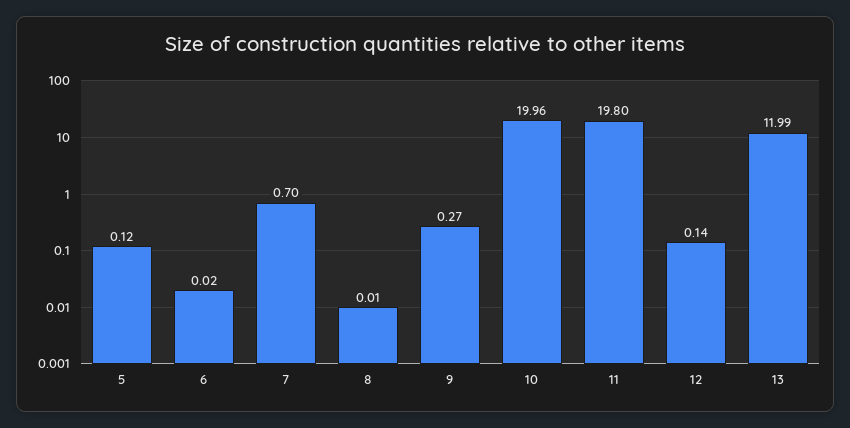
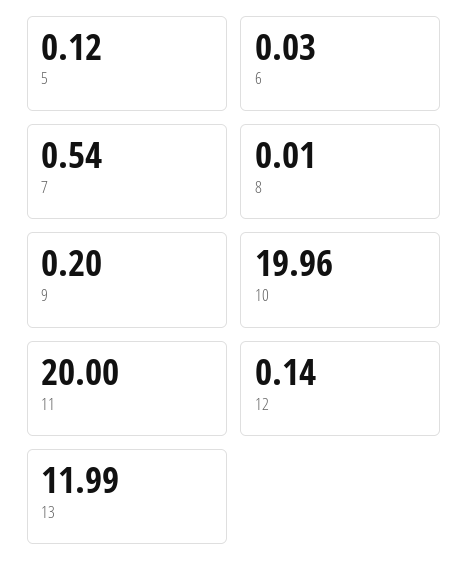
6: 0.02 -> 0.03
7: 0.7 -> 0.54
9: 0.27 -> 0.2
11: 19.8 -> 20

